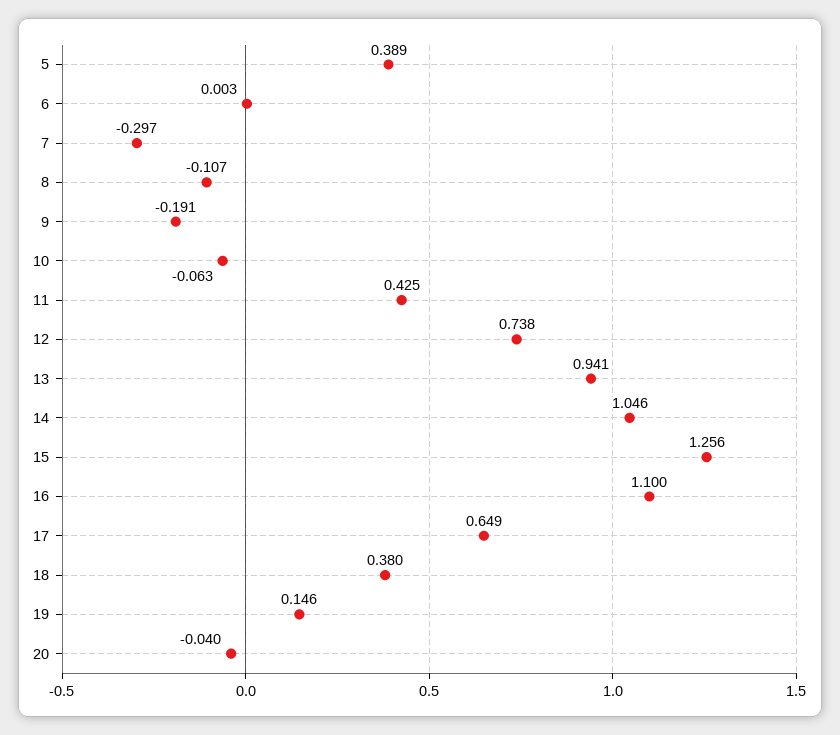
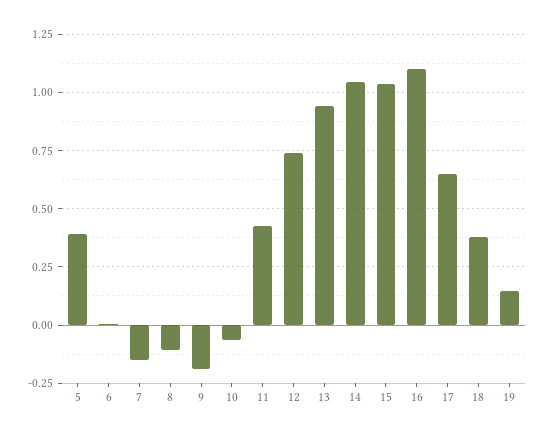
7: -0.297 -> -0.15
15: 1.256 -> 1.05
20: -0.04 -> none

